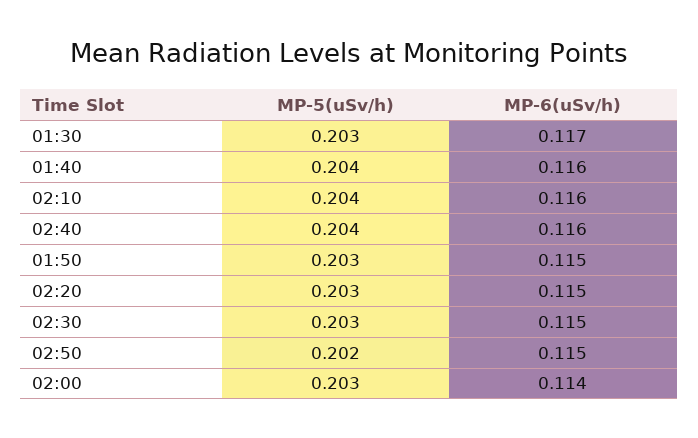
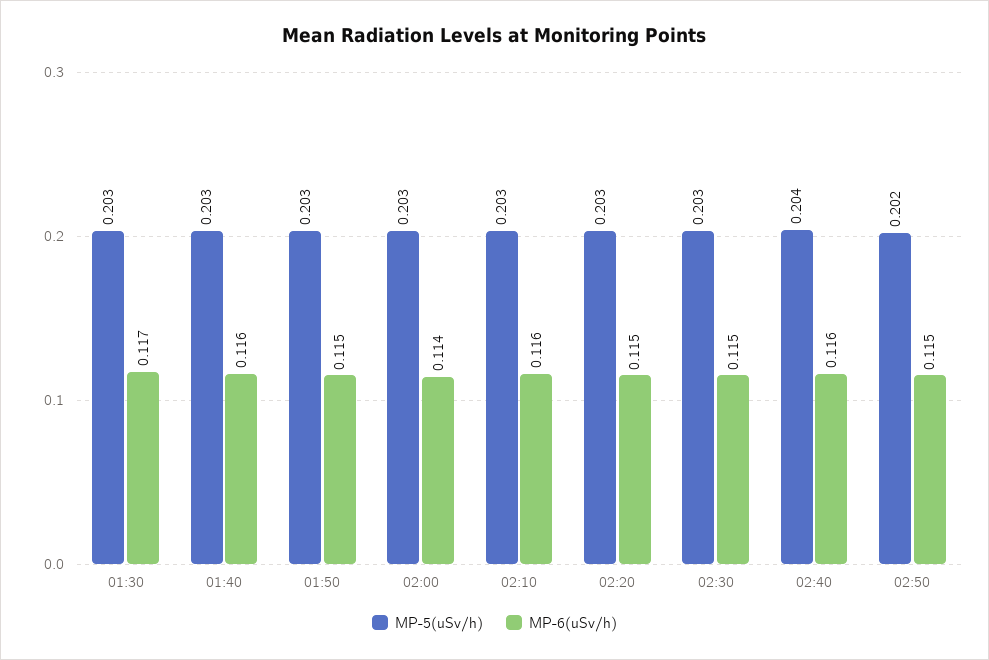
MP-5(uSv/h), 01:40: 0.204 -> 0.203
MP-5(uSv/h), 02:10: 0.204 -> 0.203

